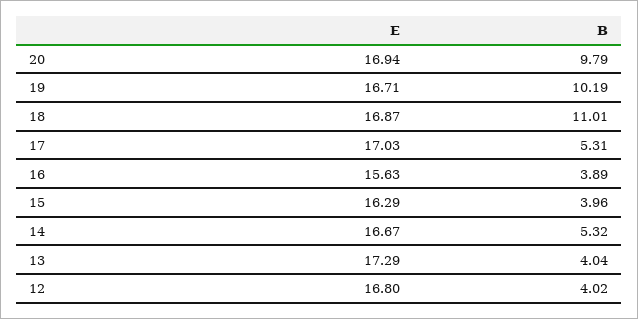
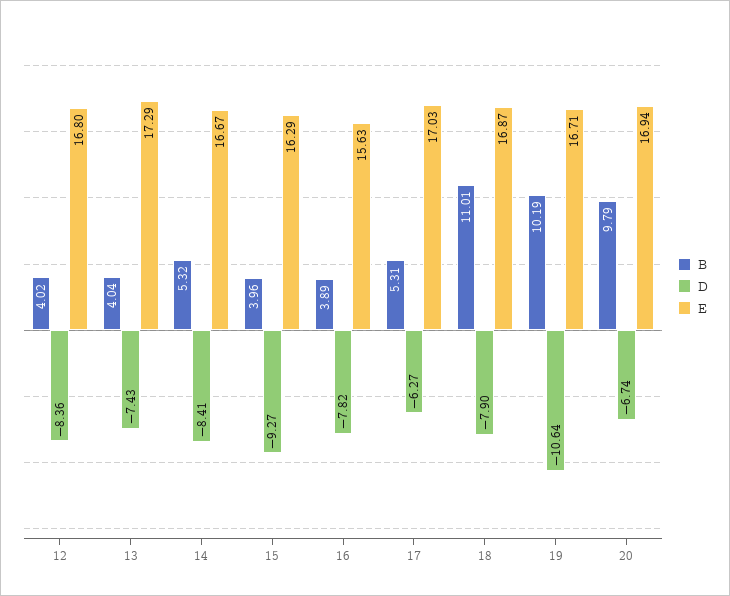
D, 12: none -> -8.36
D, 13: none -> -7.43
D, 14: none -> -8.41
D, 15: none -> -9.27
D, 16: none -> -7.82
D, 17: none -> -6.27
D, 18: none -> -7.9
D, 19: none -> -10.64
D, 20: none -> -6.74

